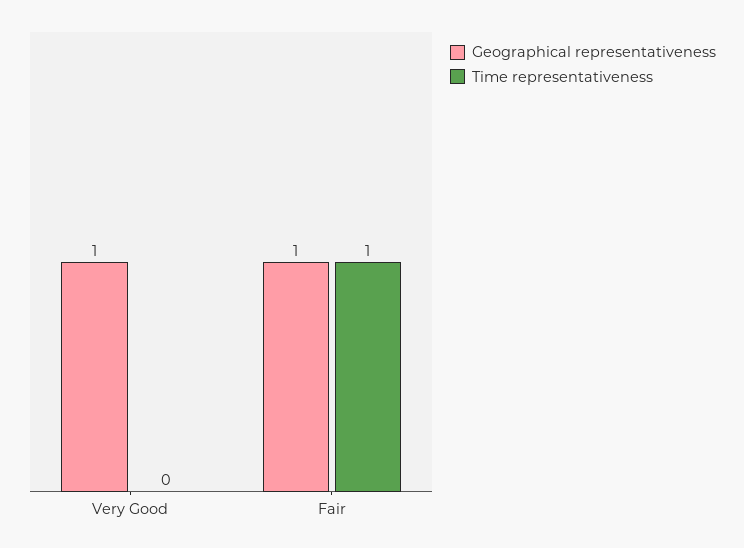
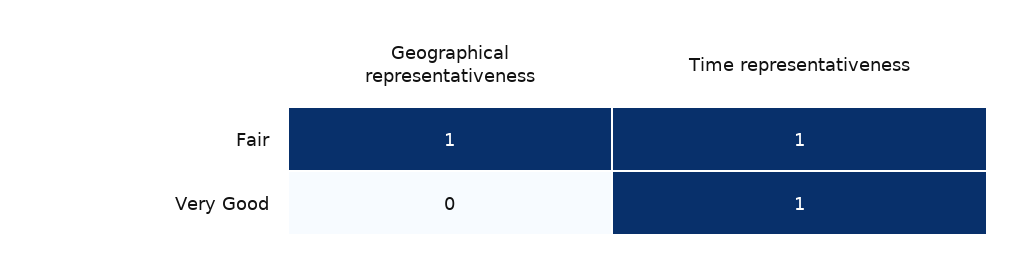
Geographical representativeness, Very Good: 1 -> 0
Time representativeness, Very Good: 0 -> 1

